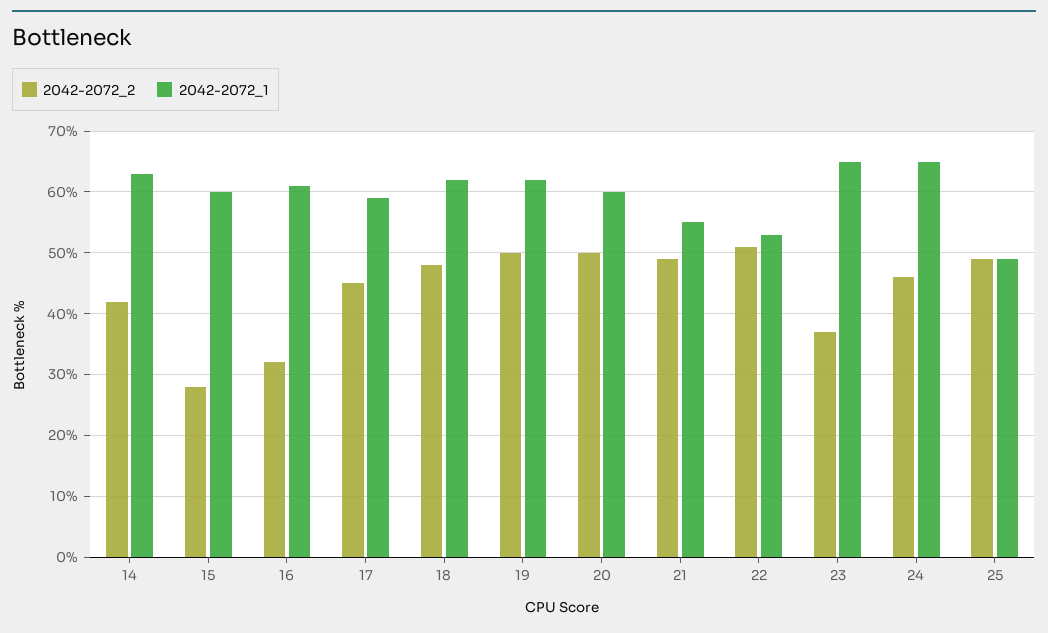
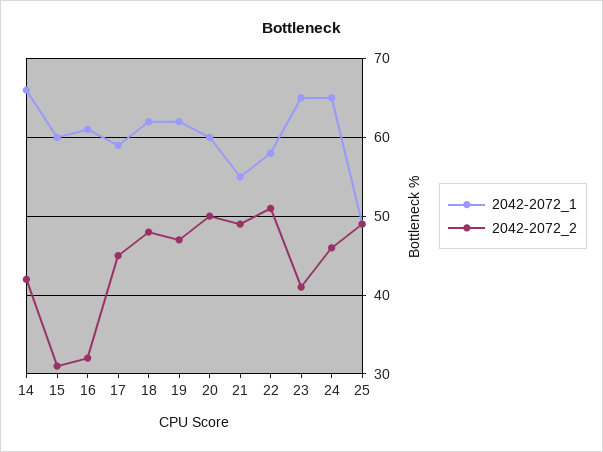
2042-2072_1, 14: 63 -> 66
2042-2072_2, 15: 28 -> 31
2042-2072_2, 19: 50 -> 47
2042-2072_1, 22: 53 -> 58
2042-2072_2, 23: 37 -> 41

